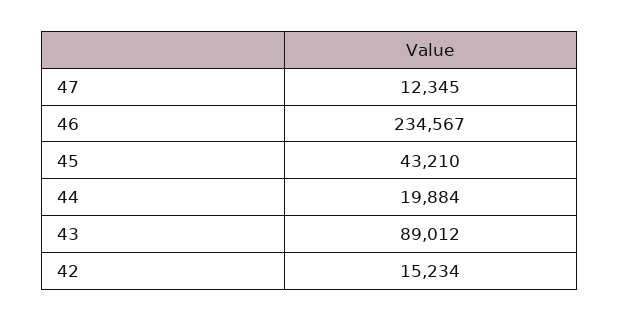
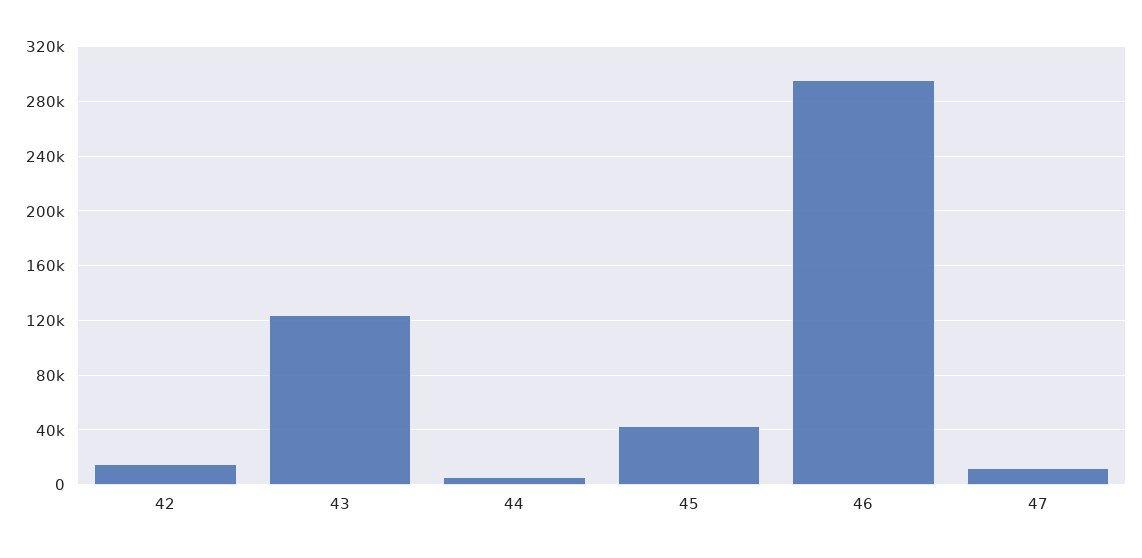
46: 234567 -> 295000
44: 19884 -> 5000
43: 89012 -> 125000

